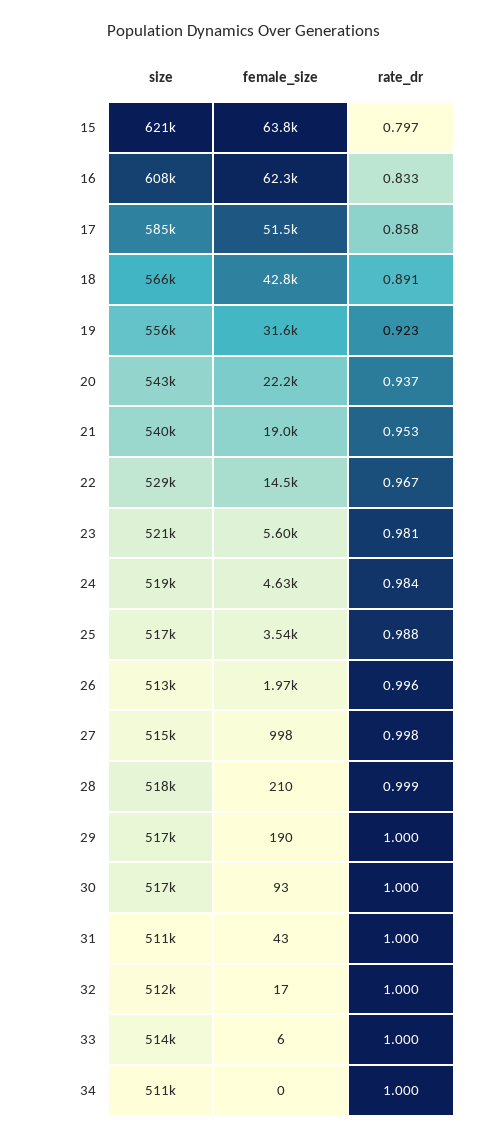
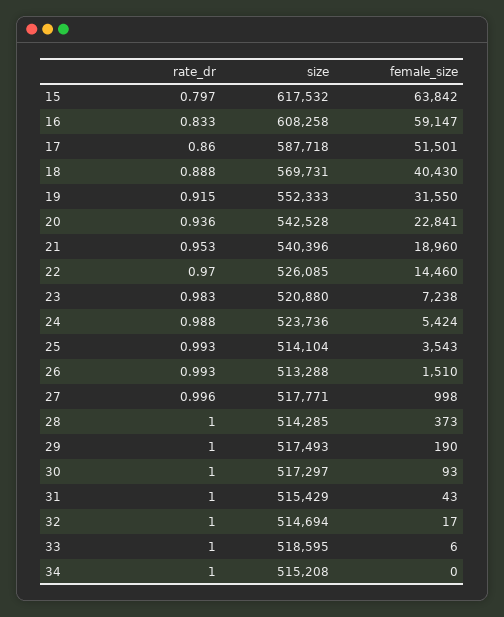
size, 15: 621000 -> 617532
female_size, 16: 62300 -> 59147
size, 17: 585000 -> 587718
rate_dr, 17: 0.858 -> 0.86
size, 18: 566000 -> 569731
female_size, 18: 42800 -> 40430
rate_dr, 18: 0.891 -> 0.888
size, 19: 556000 -> 552333
rate_dr, 19: 0.923 -> 0.915
female_size, 20: 22200 -> 22841
rate_dr, 20: 0.937 -> 0.936
size, 22: 529000 -> 526085
rate_dr, 22: 0.967 -> 0.97
female_size, 23: 5600 -> 7238
rate_dr, 23: 0.981 -> 0.983
size, 24: 519000 -> 523736
female_size, 24: 4630 -> 5424
rate_dr, 24: 0.984 -> 0.988
size, 25: 517000 -> 514104
rate_dr, 25: 0.988 -> 0.993
female_size, 26: 1970 -> 1510
rate_dr, 26: 0.996 -> 0.993
size, 27: 515000 -> 517771
rate_dr, 27: 0.998 -> 0.996
size, 28: 518000 -> 514285
female_size, 28: 210 -> 373
rate_dr, 28: 0.999 -> 1
size, 31: 511000 -> 515429
size, 32: 512000 -> 514694
size, 33: 514000 -> 518595
size, 34: 511000 -> 515208

